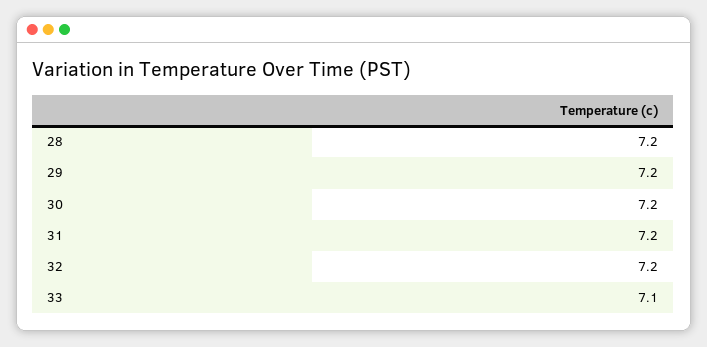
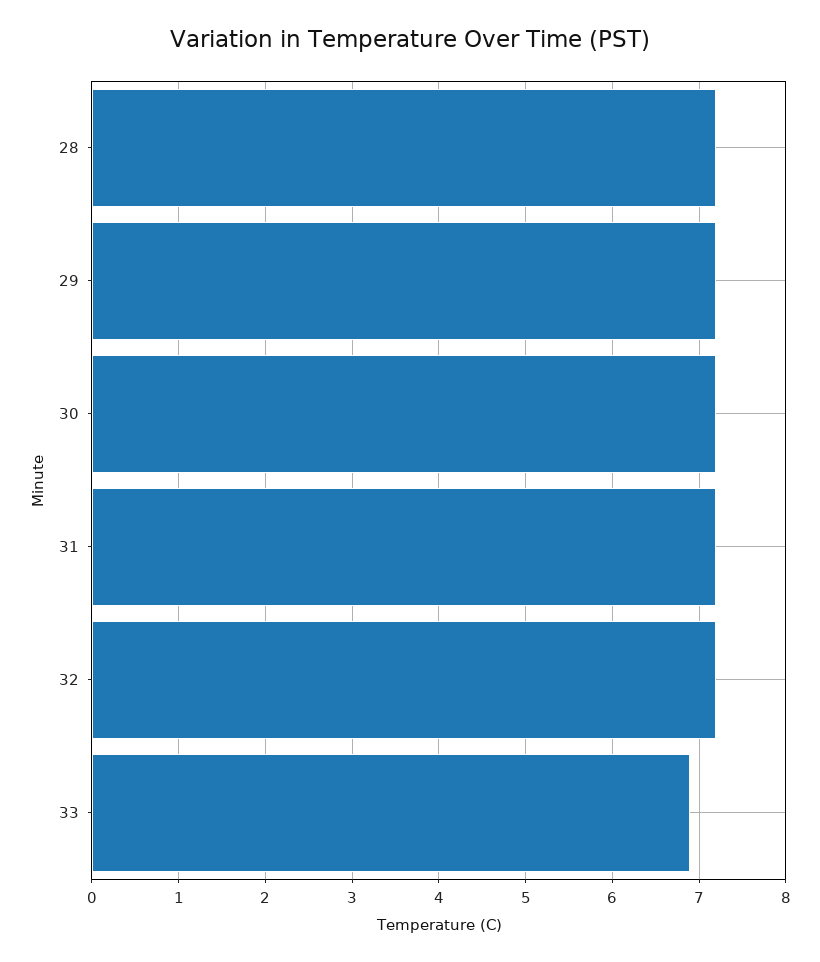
33: 7.1 -> 6.9

